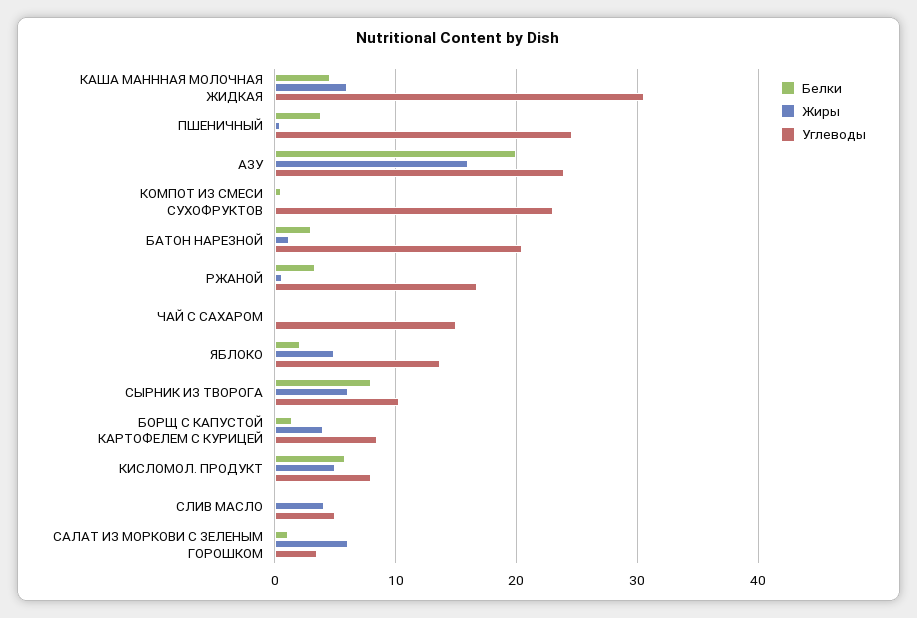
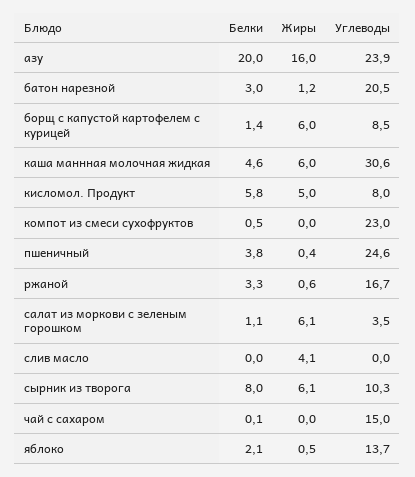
Жиры, ЯБЛОКО: 5 -> 0.5
Жиры, БОРЩ С КАПУСТОЙ КАРТОФЕЛЕМ С КУРИЦЕЙ: 4 -> 6
Углеводы, СЛИВ МАСЛО: 5 -> 0

